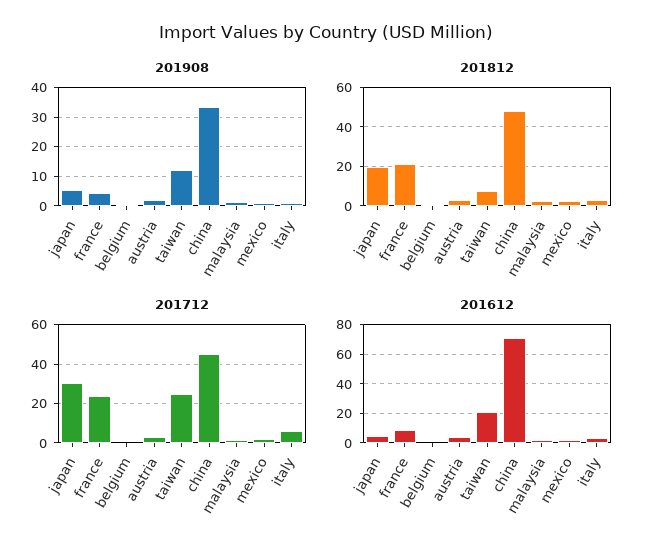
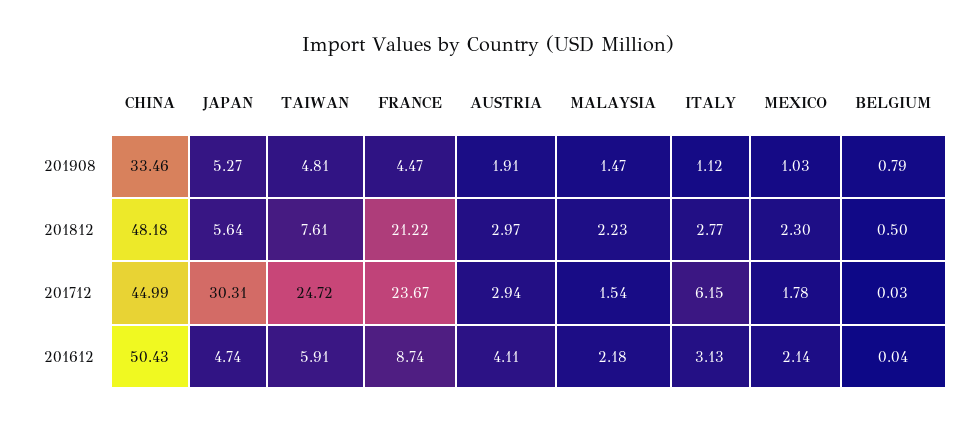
201908, taiwan: 12.5 -> 4.81
201812, japan: 20 -> 5.64
201612, taiwan: 20 -> 5.91
201612, china: 70 -> 50.43

